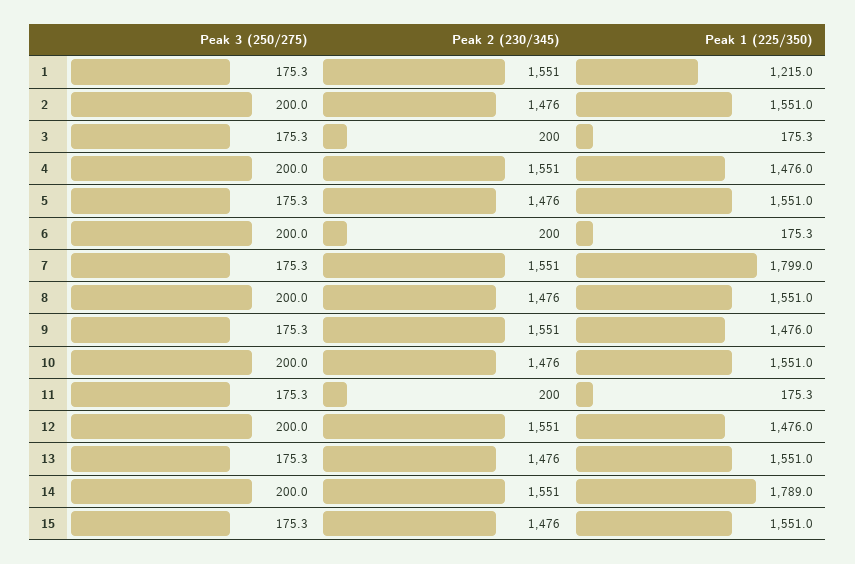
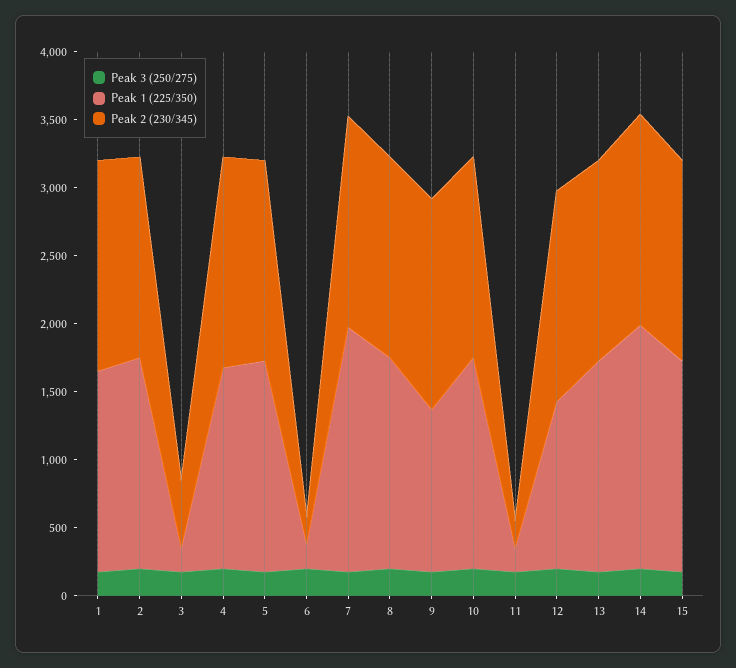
Peak 1 (225/350), 1: 1215 -> 1500
Peak 2 (230/345), 3: 200 -> 500
Peak 1 (225/350), 9: 1476 -> 1200
Peak 1 (225/350), 12: 1476 -> 1200

